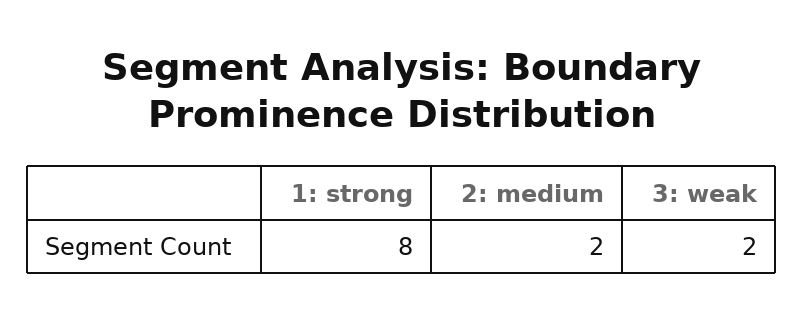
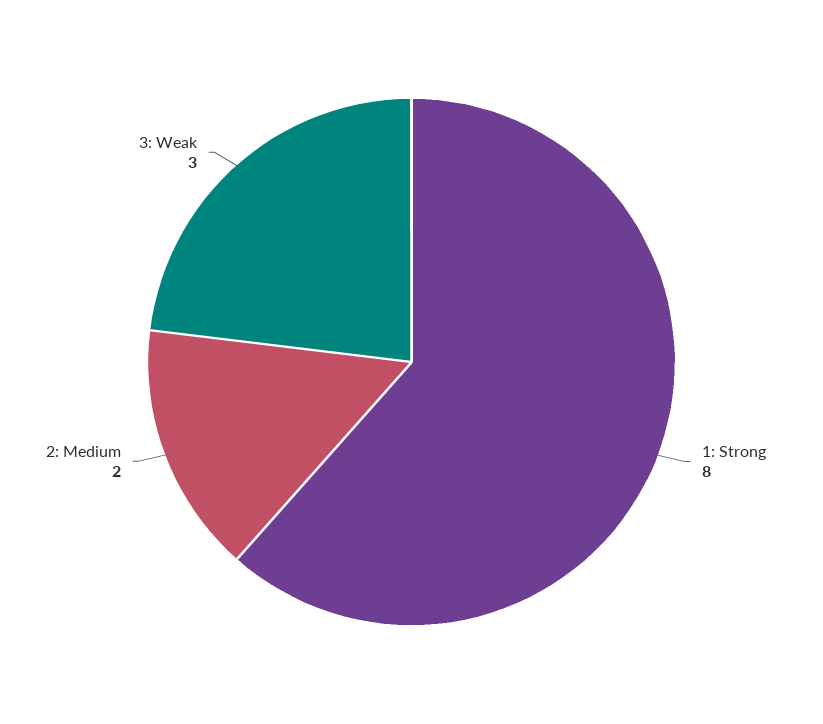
3: weak: 2 -> 3

